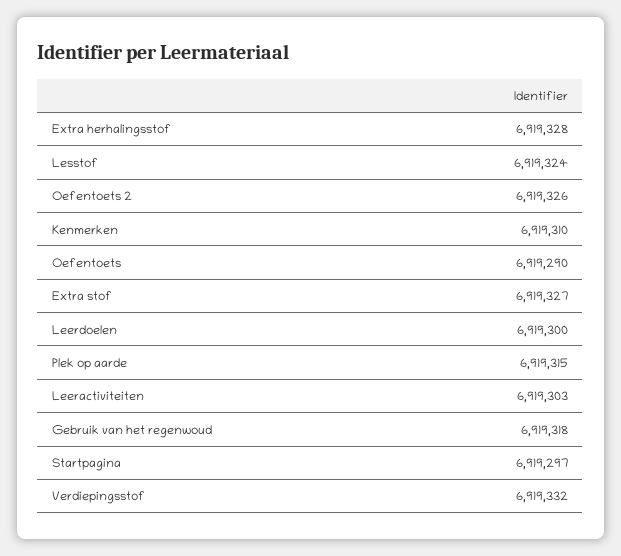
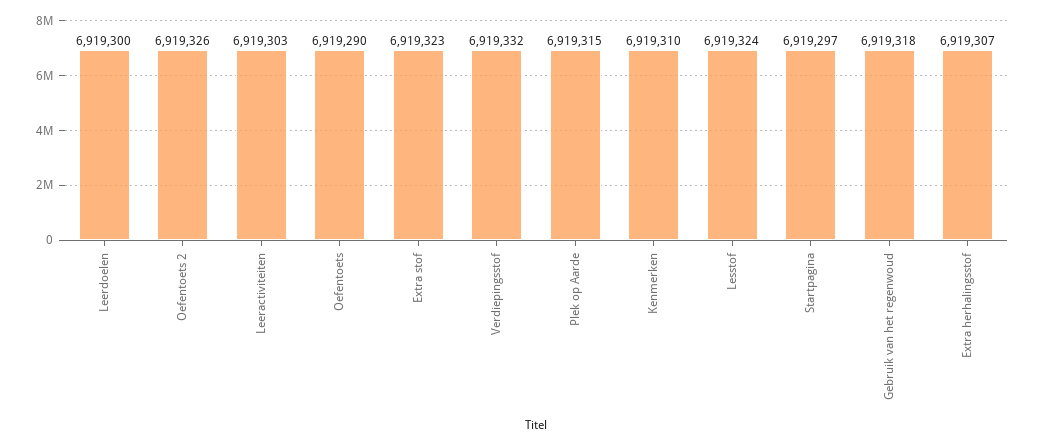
Extra herhalingsstof: 6919328 -> 6919307
Extra stof: 6919327 -> 6919323

